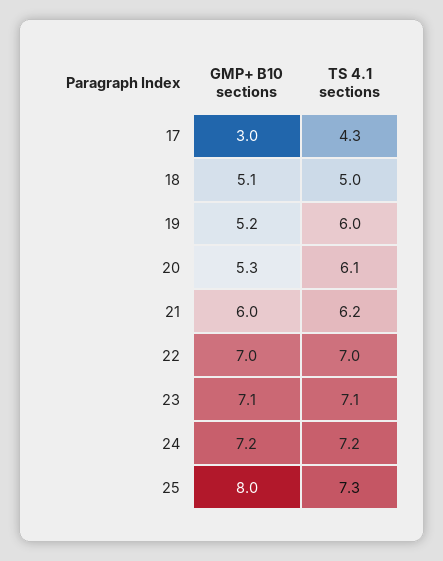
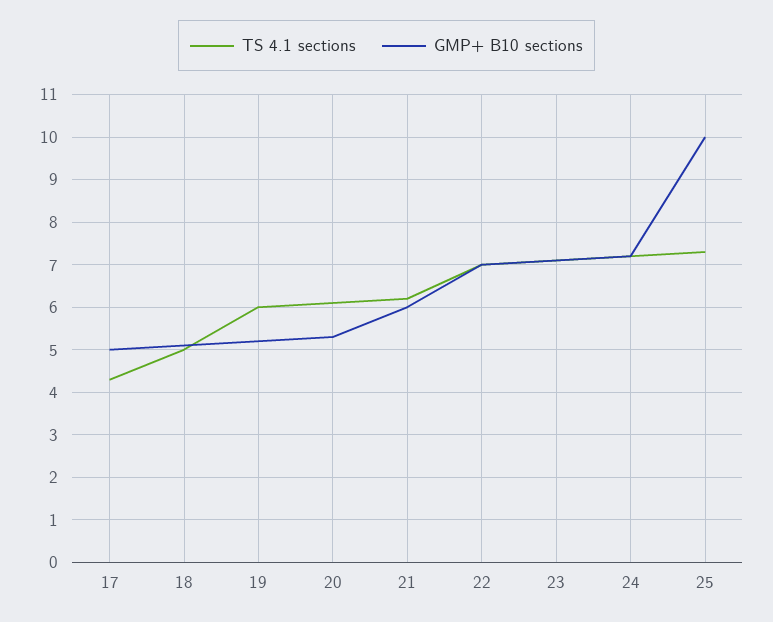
GMP+ B10 sections, 17: 3 -> 5
GMP+ B10 sections, 25: 8 -> 10

